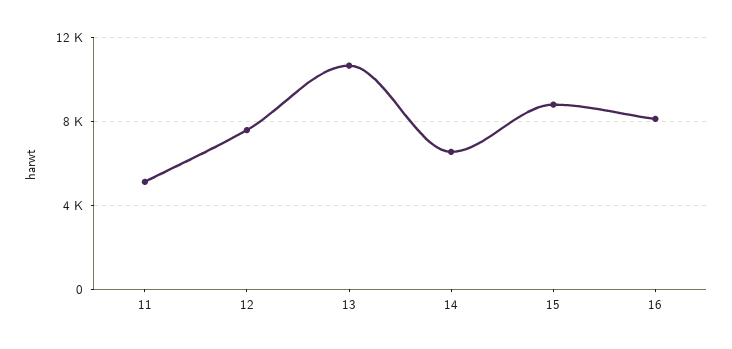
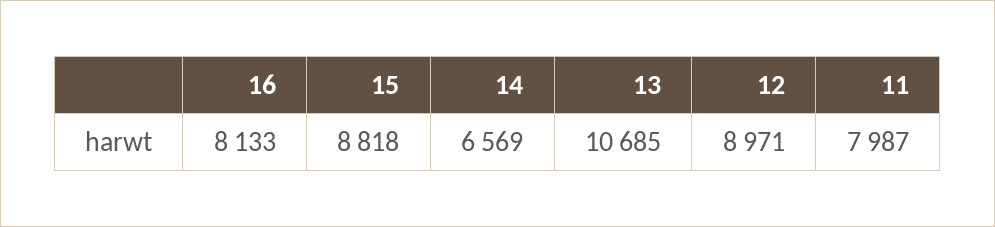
11: 5000 -> 7987
12: 7500 -> 8971

